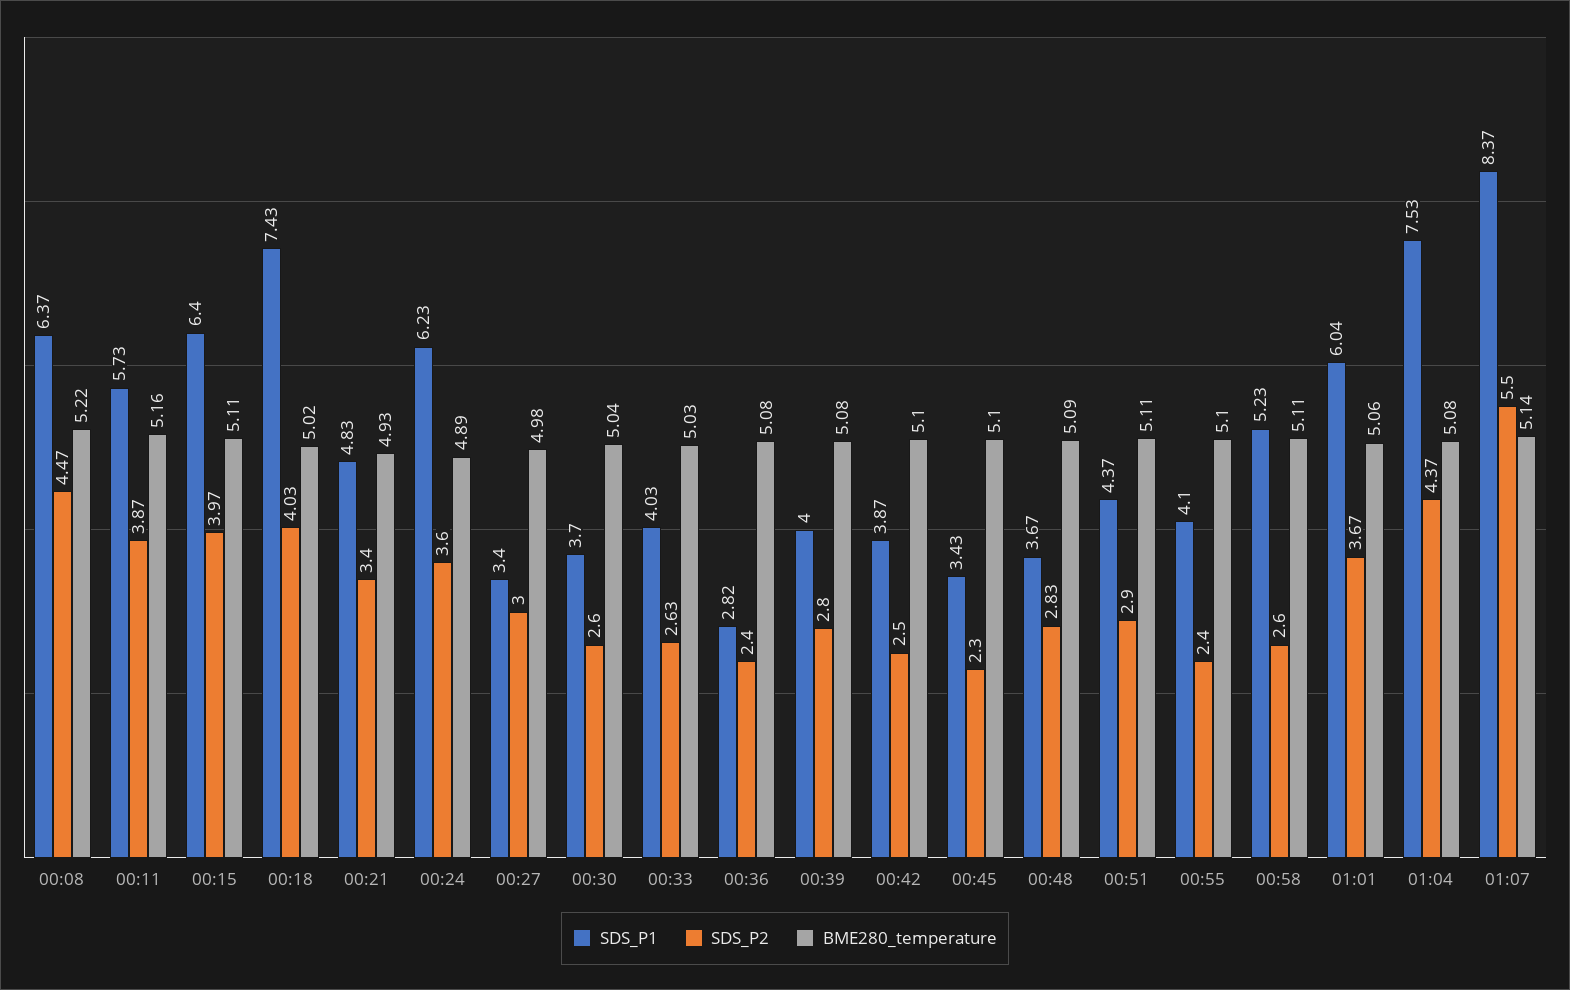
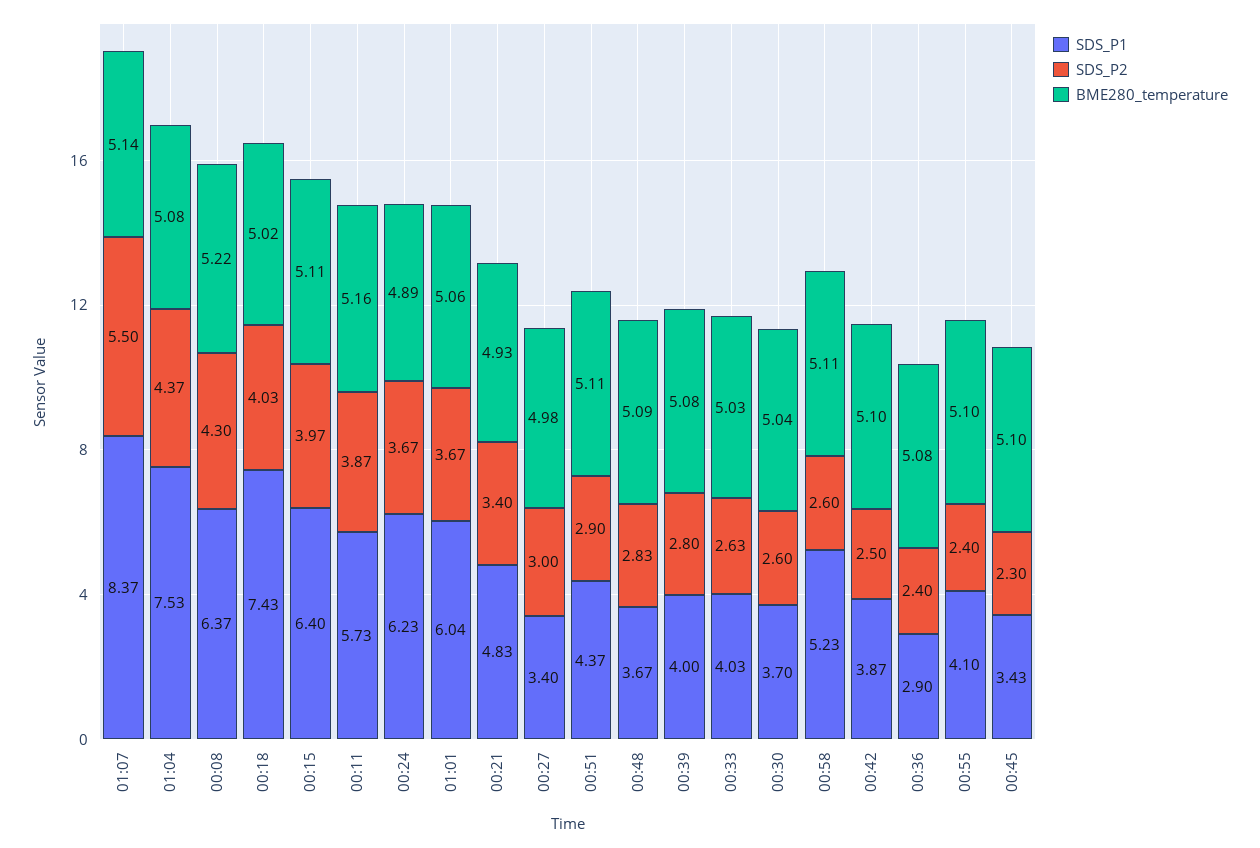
SDS_P2, 00:08: 4.47 -> 4.3
SDS_P2, 00:24: 3.6 -> 3.67
SDS_P1, 00:36: 2.82 -> 2.9

